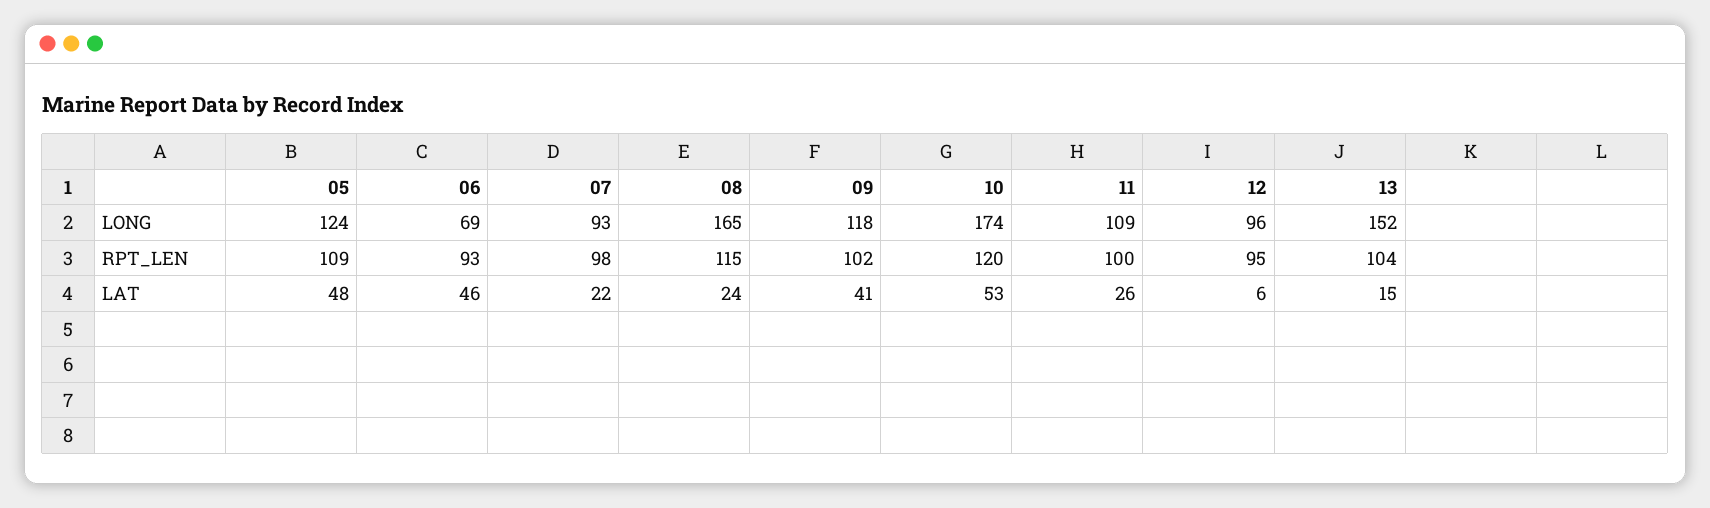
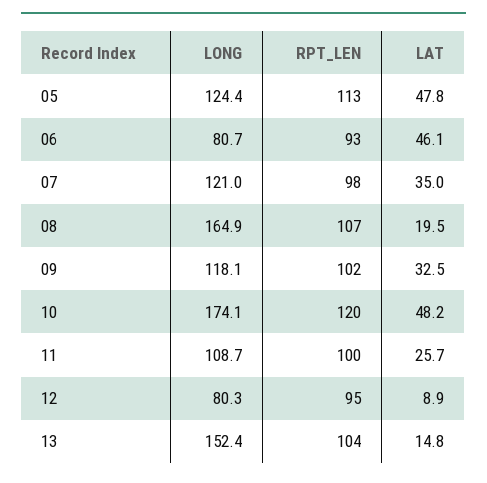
06, LONG: 69 -> 80.7
07, LONG: 93 -> 121
12, LONG: 96 -> 80.3
05, RPT_LEN: 109 -> 113
08, RPT_LEN: 115 -> 107
07, LAT: 22 -> 35
08, LAT: 24 -> 19.5
09, LAT: 41 -> 32.5
10, LAT: 53 -> 48.2
12, LAT: 6 -> 8.9

